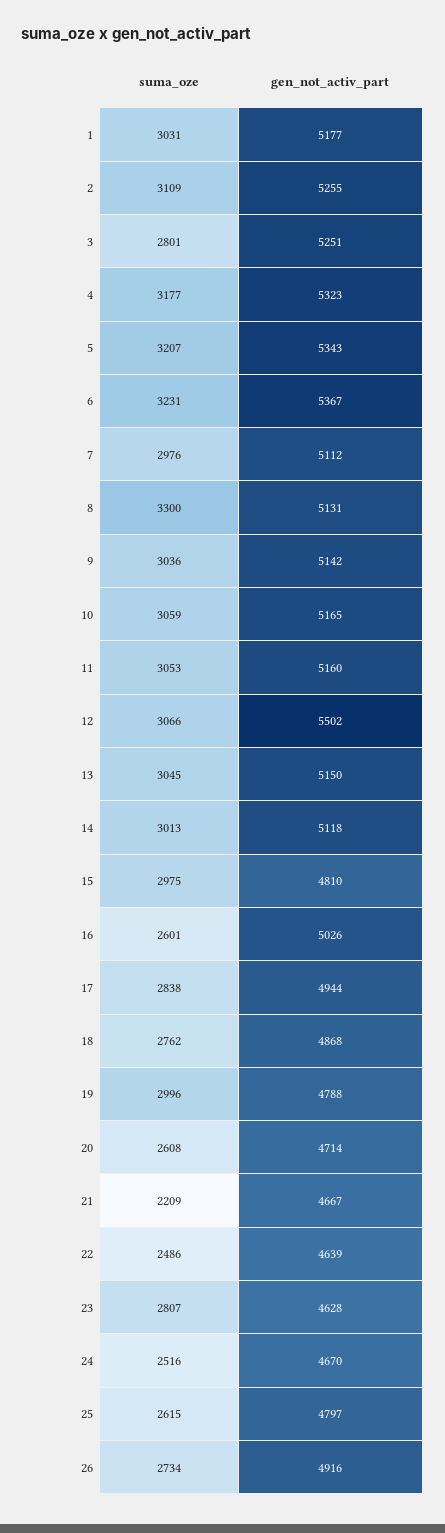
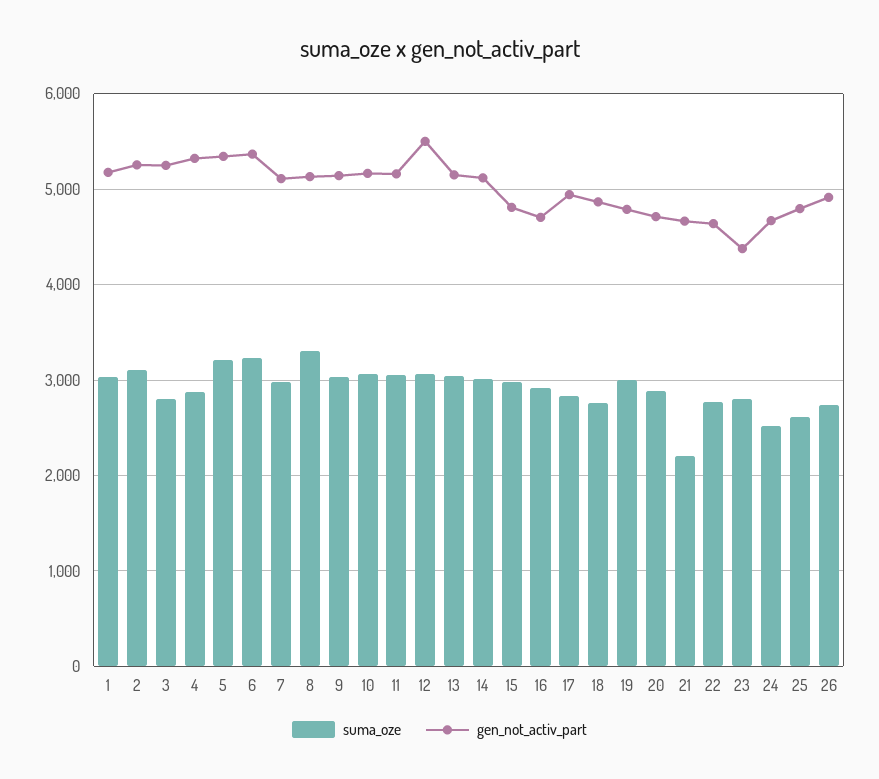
suma_oze, 4: 3177 -> 2900
suma_oze, 16: 2601 -> 2900
gen_not_activ_part, 16: 5026 -> 4700
suma_oze, 20: 2608 -> 2900
suma_oze, 22: 2486 -> 2800
gen_not_activ_part, 23: 4628 -> 4400

